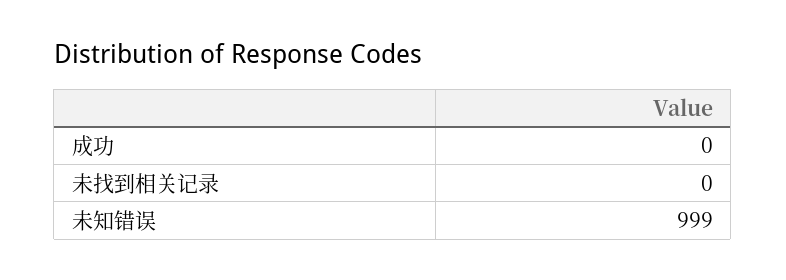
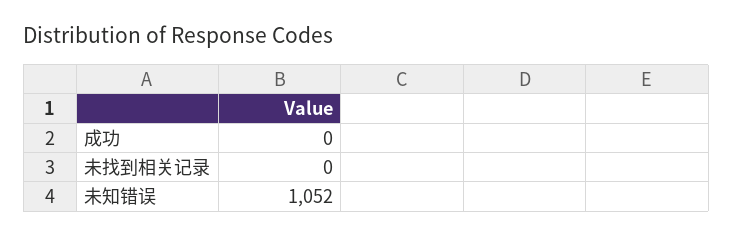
未知错误: 999 -> 1052

